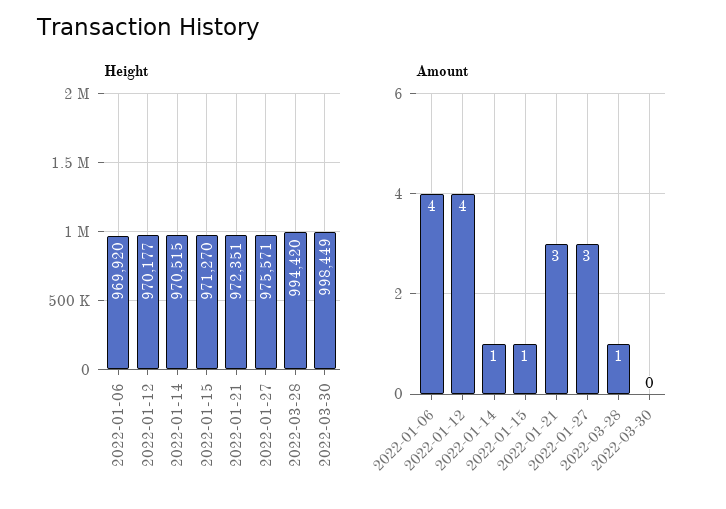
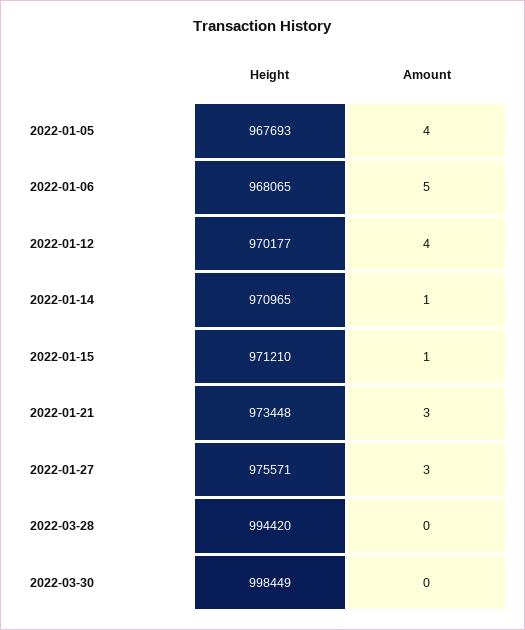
Height, 2022-01-06: 969920 -> 968065
Height, 2022-01-14: 970515 -> 970965
Height, 2022-01-15: 971270 -> 971210
Height, 2022-01-21: 972351 -> 973448
Amount, 2022-01-06: 4 -> 5
Amount, 2022-03-28: 1 -> 0
Height, 2022-01-05: none -> 967693
Amount, 2022-01-05: none -> 4

